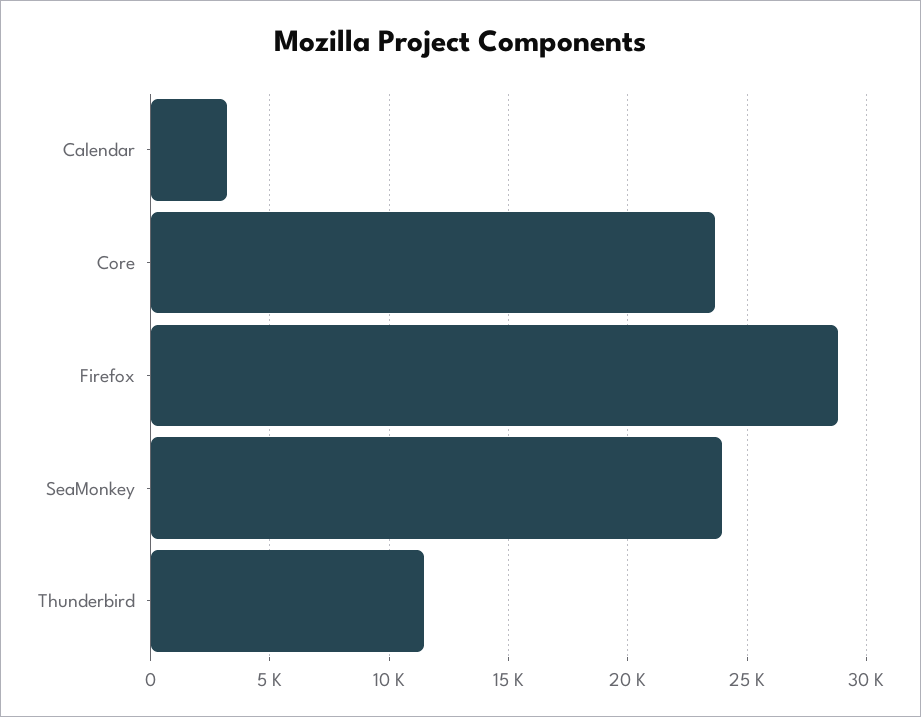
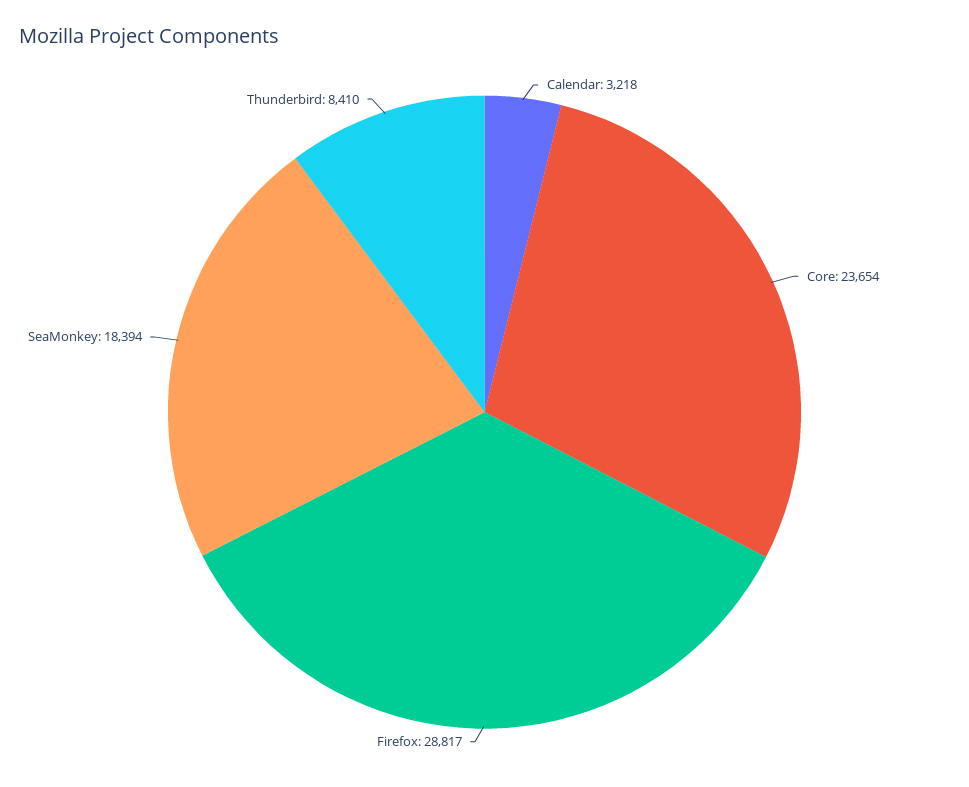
SeaMonkey: 24000 -> 18394
Thunderbird: 11500 -> 8410

